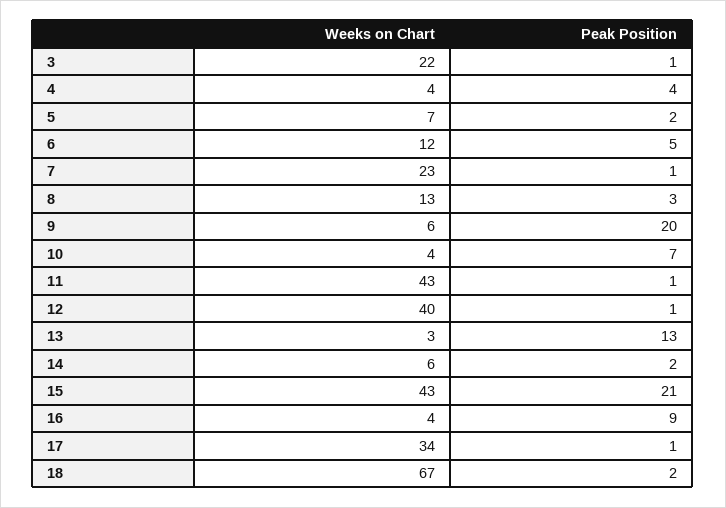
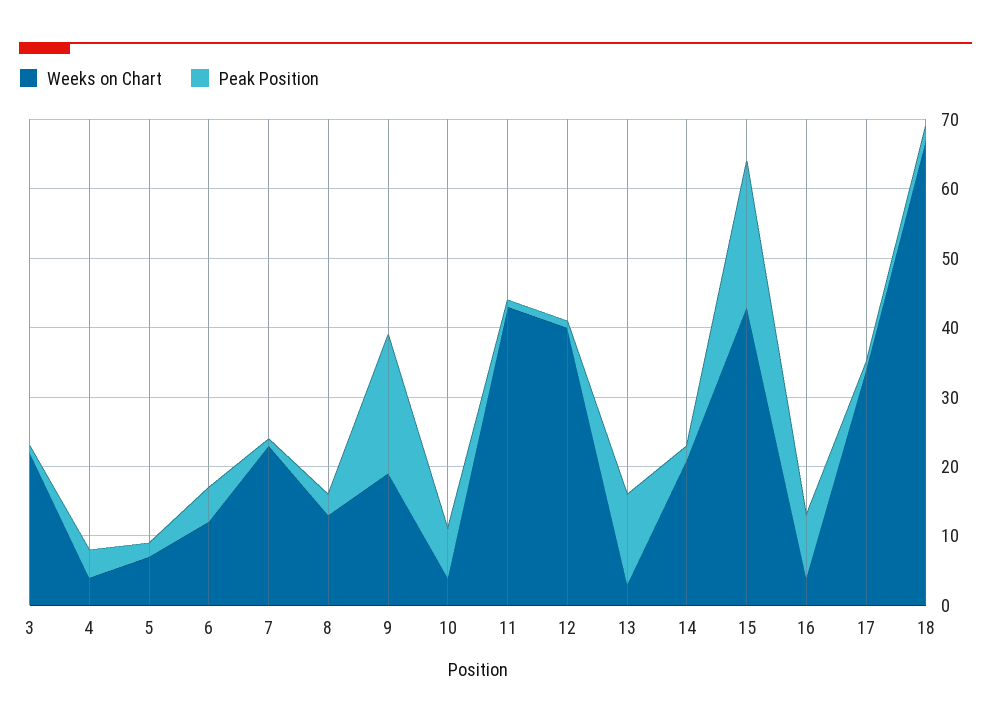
Weeks on Chart, 9: 6 -> 20
Weeks on Chart, 14: 6 -> 20

